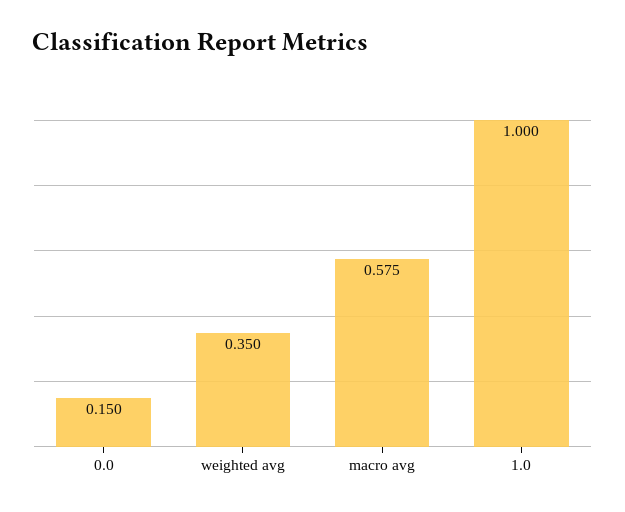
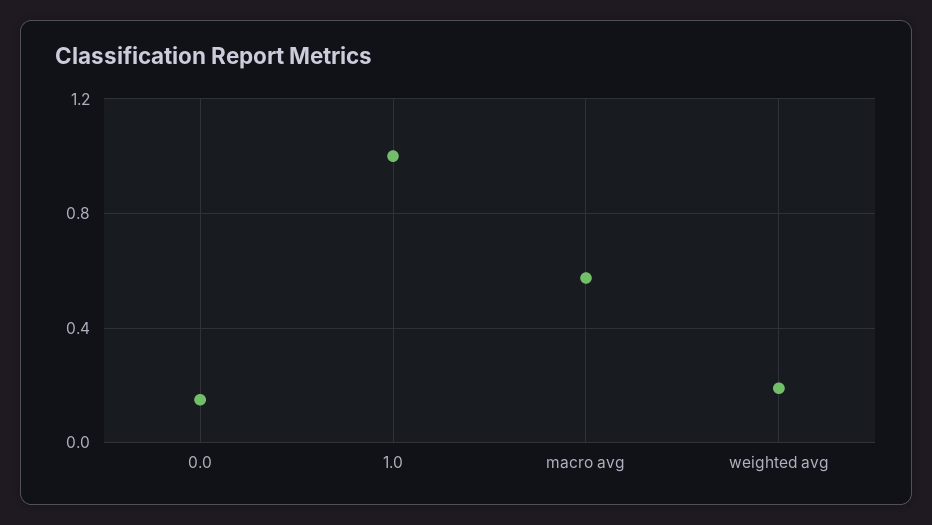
weighted avg: 0.35 -> 0.2

